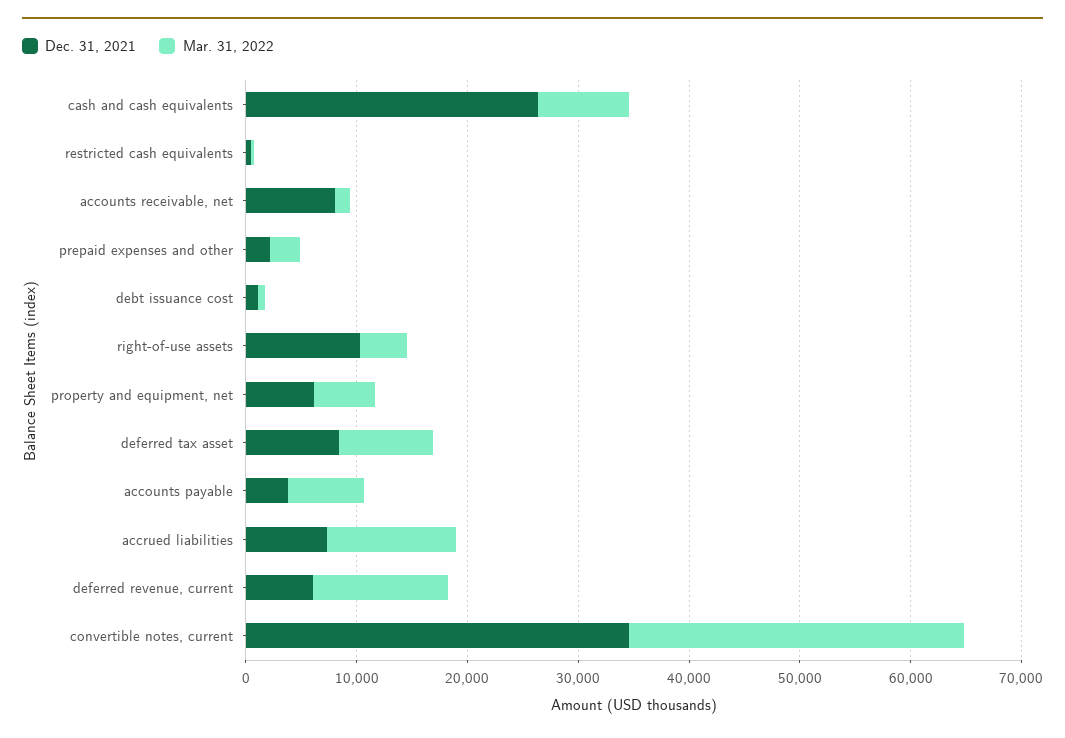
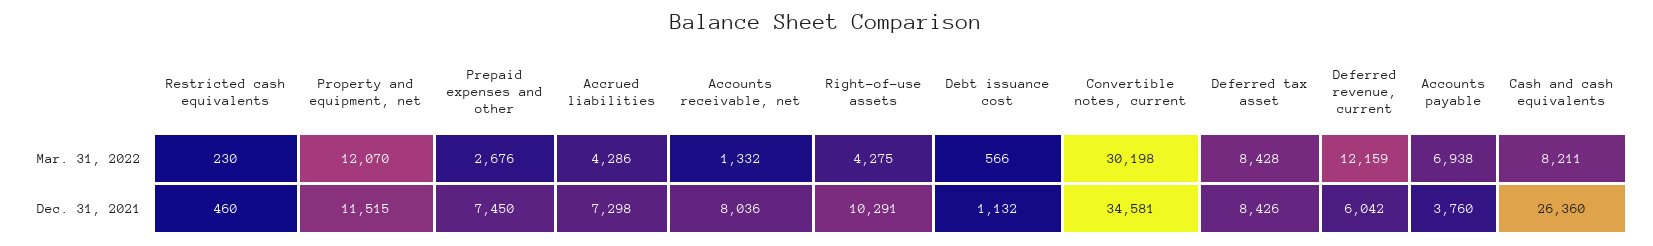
Dec. 31, 2021, prepaid expenses and other: 2000 -> 7450
Dec. 31, 2021, property and equipment, net: 6000 -> 11515
Mar. 31, 2022, property and equipment, net: 6000 -> 12070
Mar. 31, 2022, accrued liabilities: 12000 -> 4286

